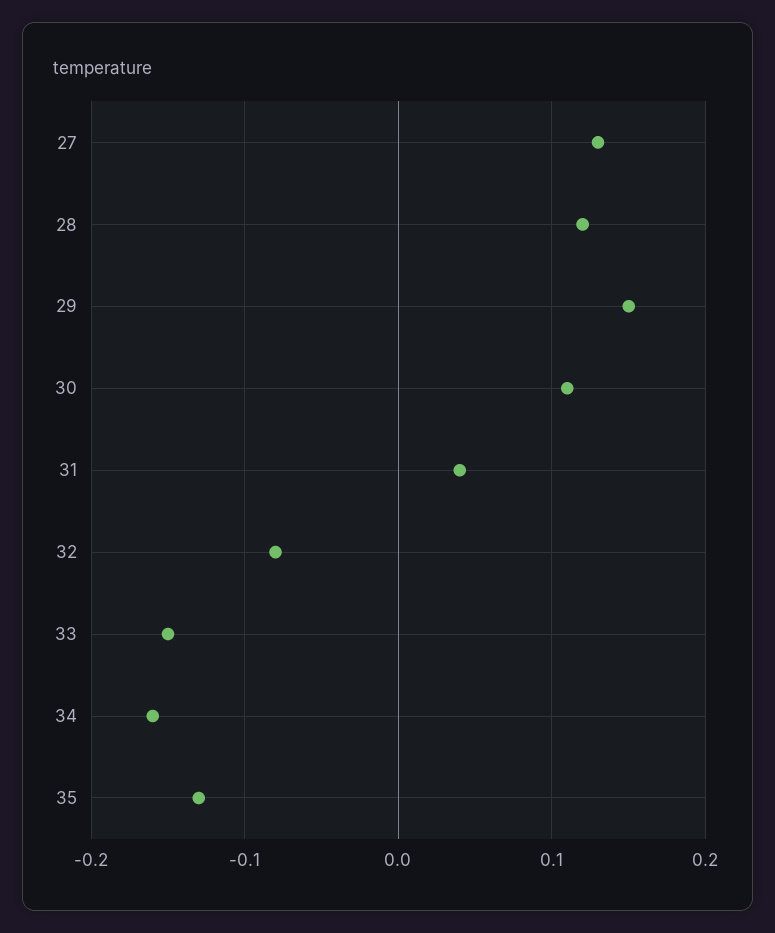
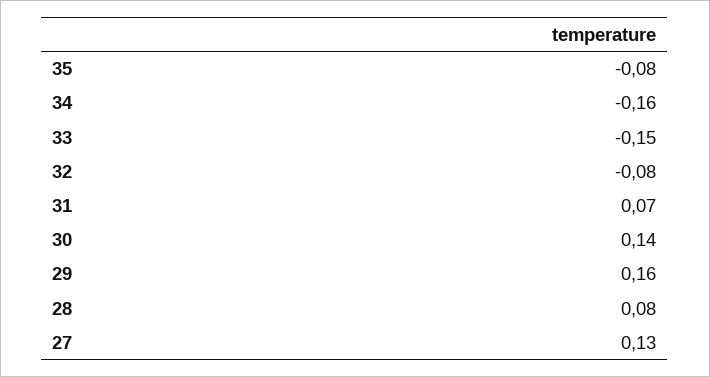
28: 0.12 -> 0.08
29: 0.15 -> 0.16
30: 0.11 -> 0.14
31: 0.04 -> 0.07
35: -0.13 -> -0.08

